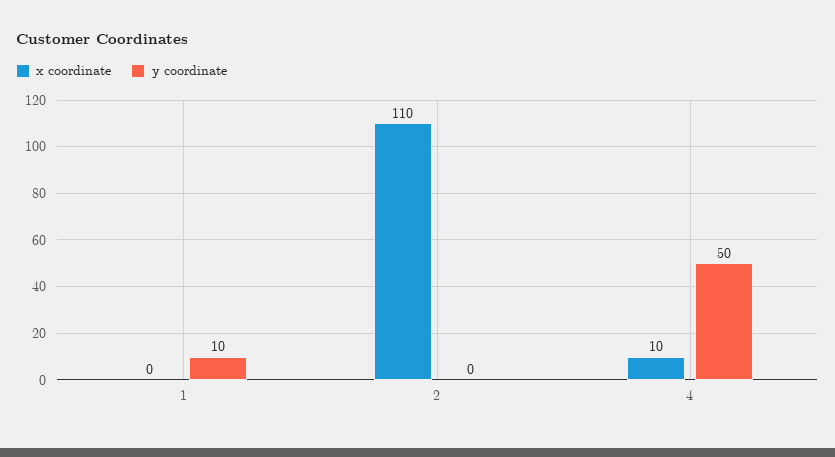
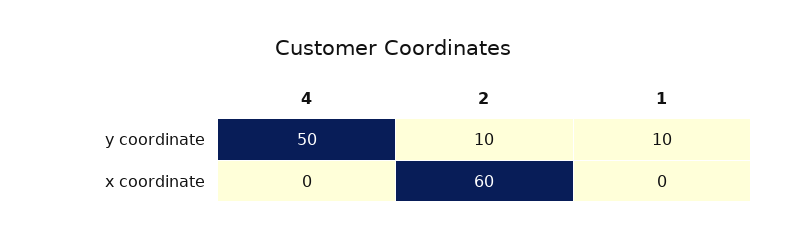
x coordinate, 2: 110 -> 60
y coordinate, 2: 0 -> 10
x coordinate, 4: 10 -> 0

